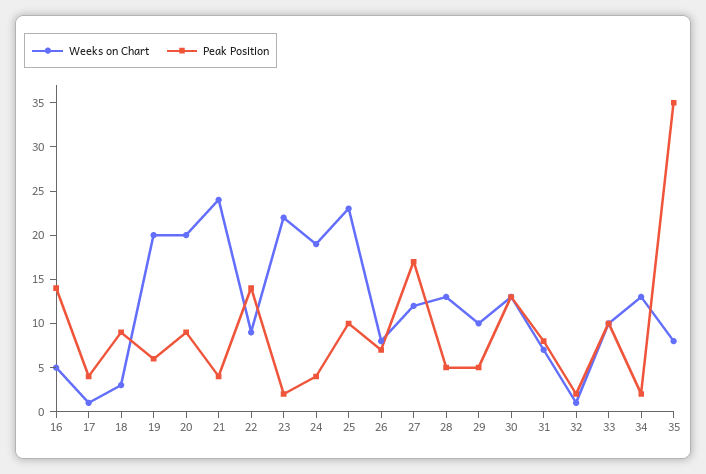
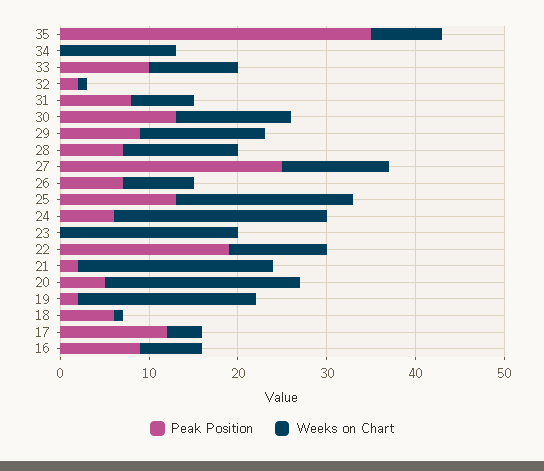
Weeks on Chart, 16: 5 -> 7
Peak Position, 16: 14 -> 9
Weeks on Chart, 17: 1 -> 4
Peak Position, 17: 4 -> 12
Weeks on Chart, 18: 3 -> 1
Peak Position, 18: 9 -> 6
Peak Position, 19: 6 -> 2
Weeks on Chart, 20: 20 -> 22
Peak Position, 20: 9 -> 5
Weeks on Chart, 21: 24 -> 22
Peak Position, 21: 4 -> 2
Weeks on Chart, 22: 9 -> 11
Peak Position, 22: 14 -> 19
Weeks on Chart, 23: 22 -> 20
Peak Position, 23: 2 -> 0
Weeks on Chart, 24: 19 -> 24
Peak Position, 24: 4 -> 6
Weeks on Chart, 25: 23 -> 20
Peak Position, 25: 10 -> 13
Peak Position, 27: 17 -> 25
Peak Position, 28: 5 -> 7
Weeks on Chart, 29: 10 -> 14
Peak Position, 29: 5 -> 9
Peak Position, 34: 2 -> 0

